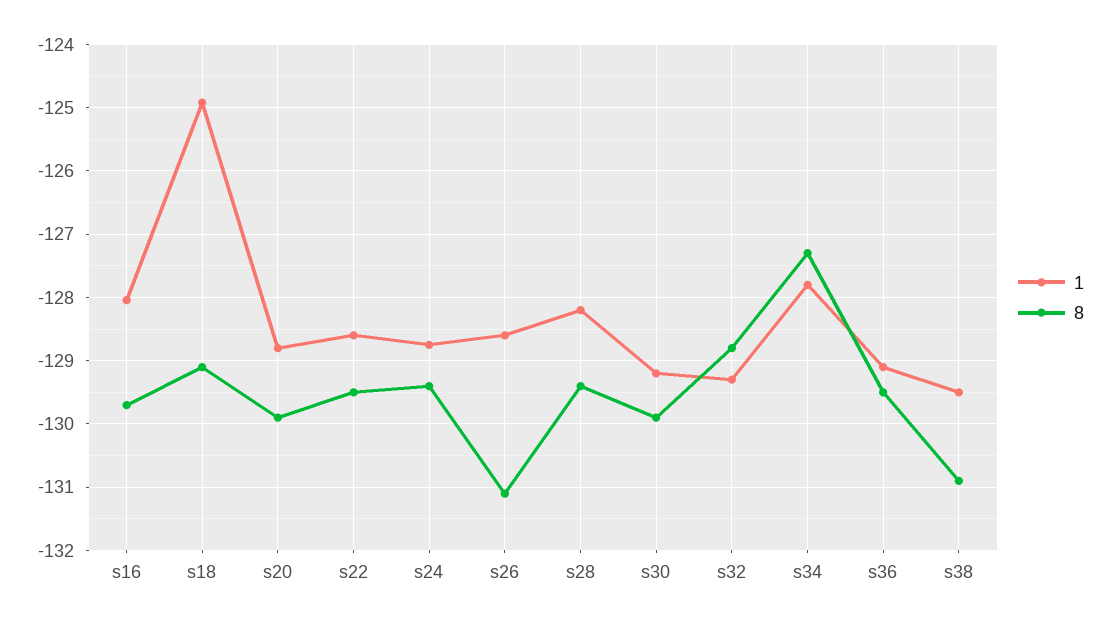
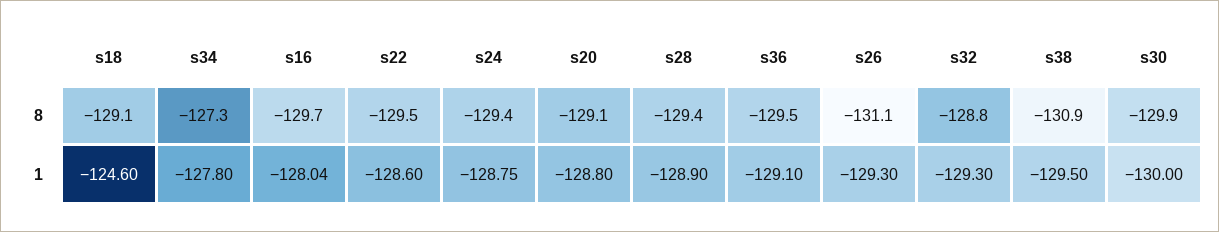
1, s18: -124.9 -> -124.6
8, s20: -129.9 -> -129.1
1, s26: -128.6 -> -129.3
1, s28: -128.2 -> -128.9
1, s30: -129.2 -> -130

